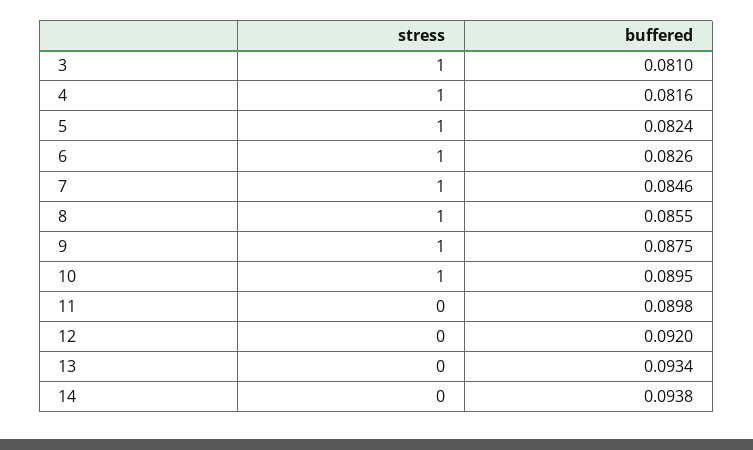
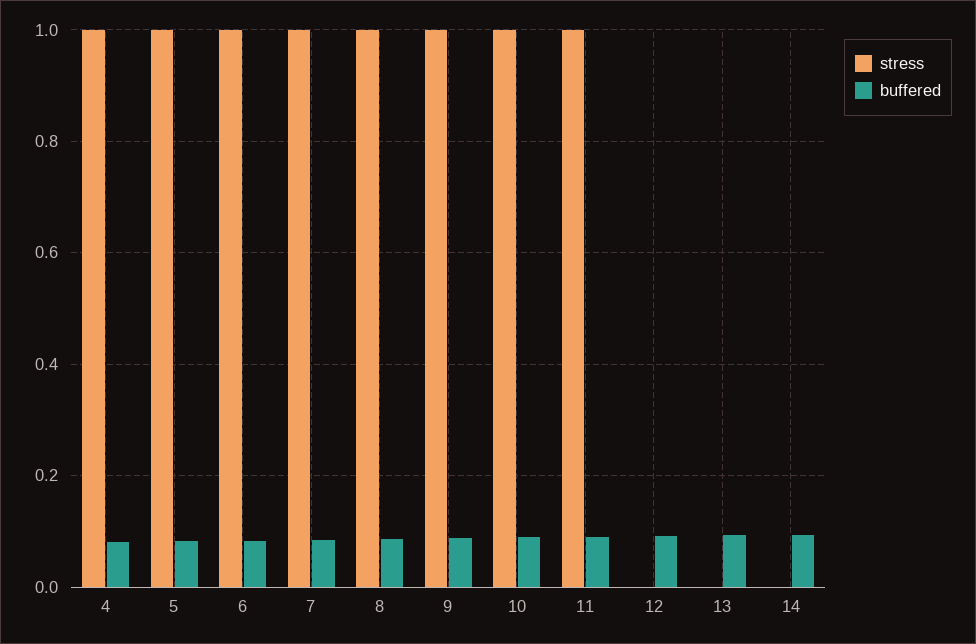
stress, 3: 1 -> none
buffered, 3: 0.081 -> none
stress, 11: 0 -> 1

